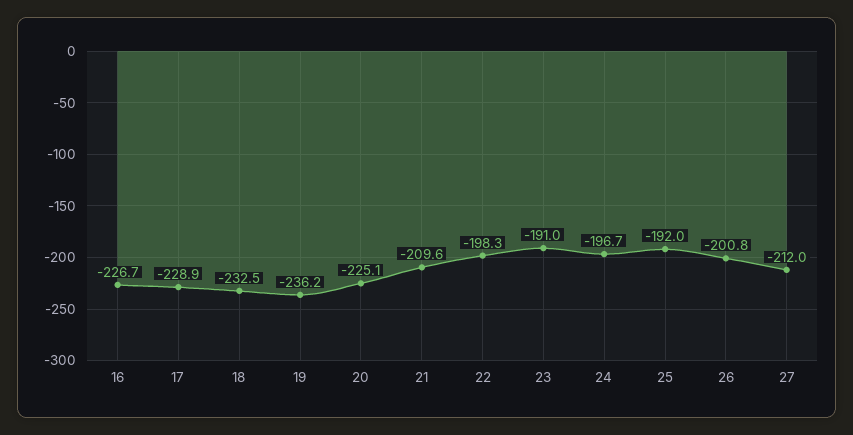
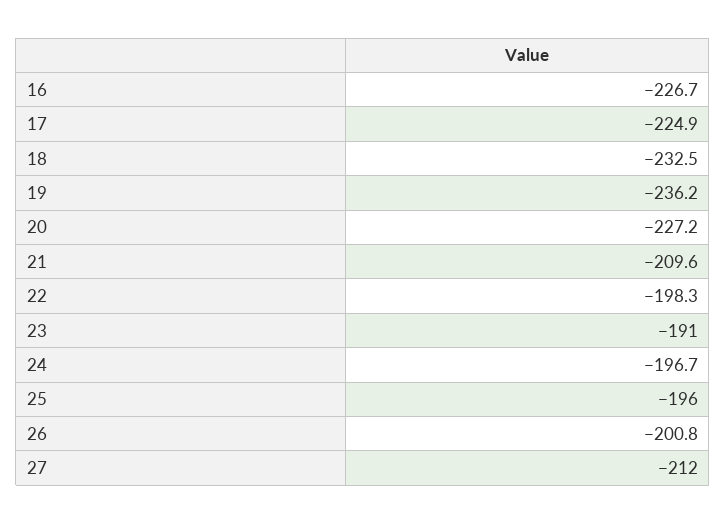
17: -228.9 -> -224.9
20: -225.1 -> -227.2
25: -192 -> -196

